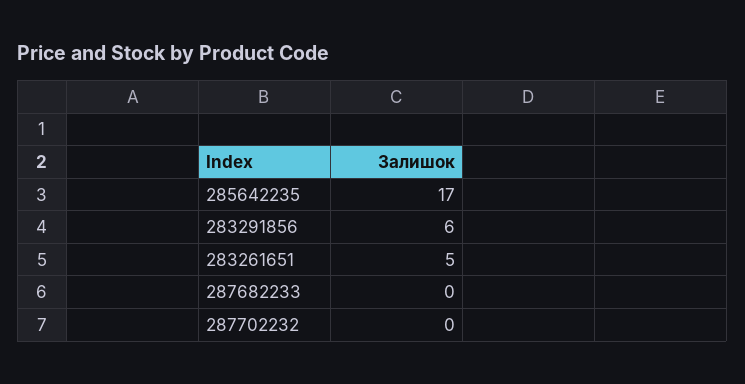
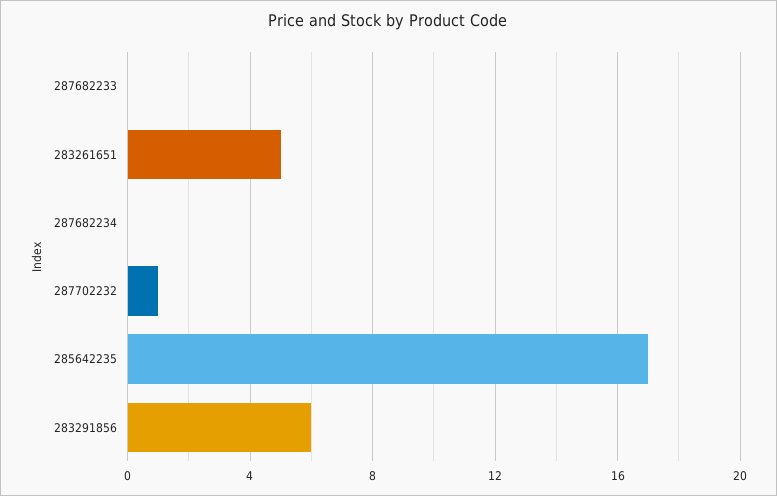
287702232: 0 -> 1
287682234: none -> 0

